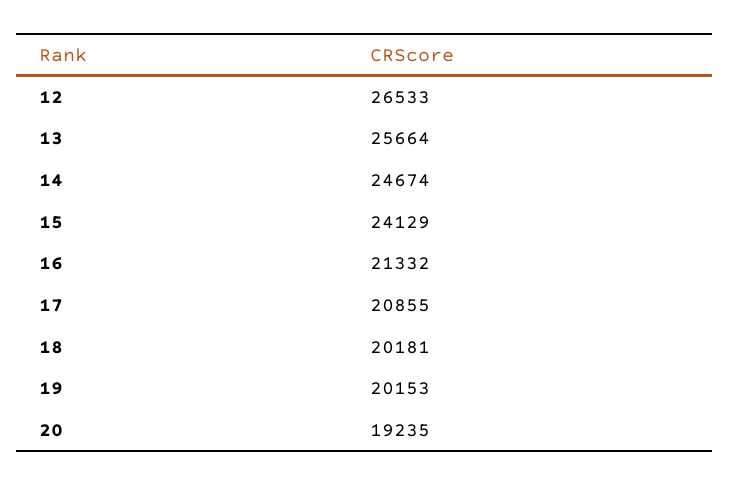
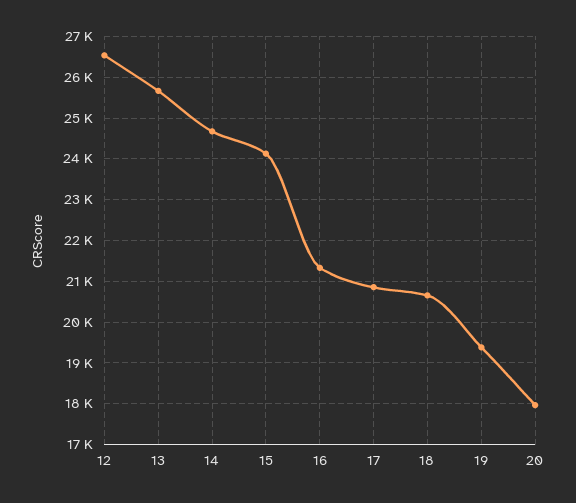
18: 20181 -> 20600
19: 20153 -> 19400
20: 19235 -> 18000

